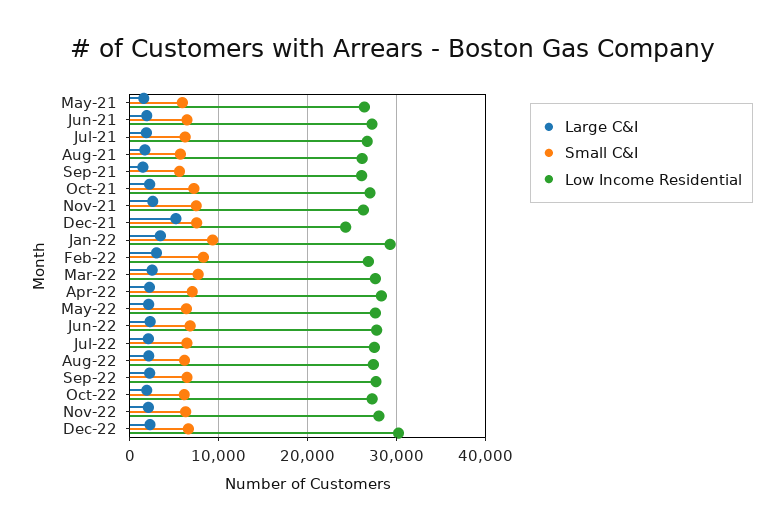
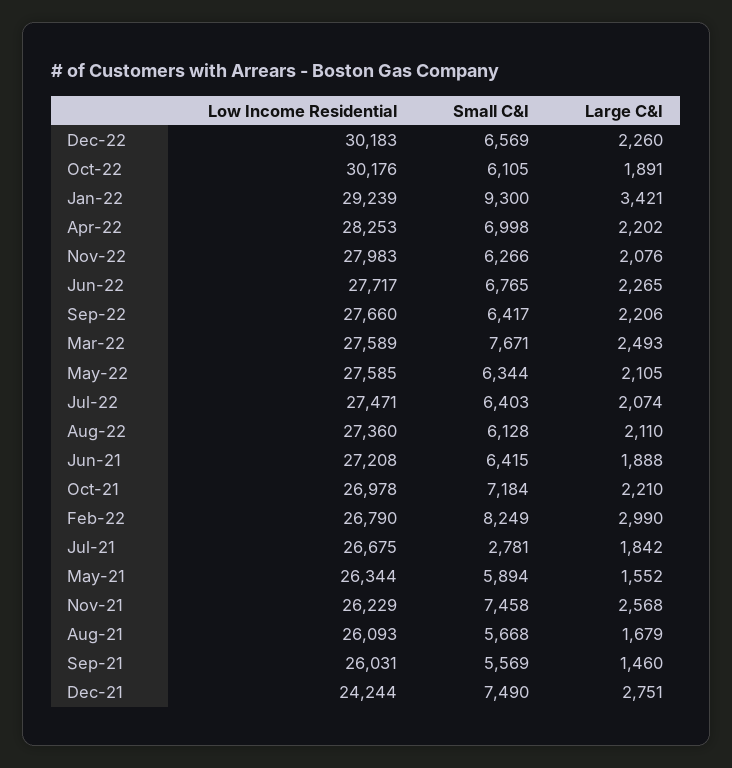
Small C&I, Jul-21: 6000 -> 2781
Large C&I, Dec-21: 5000 -> 2751
Low Income Residential, Oct-22: 27000 -> 30176

